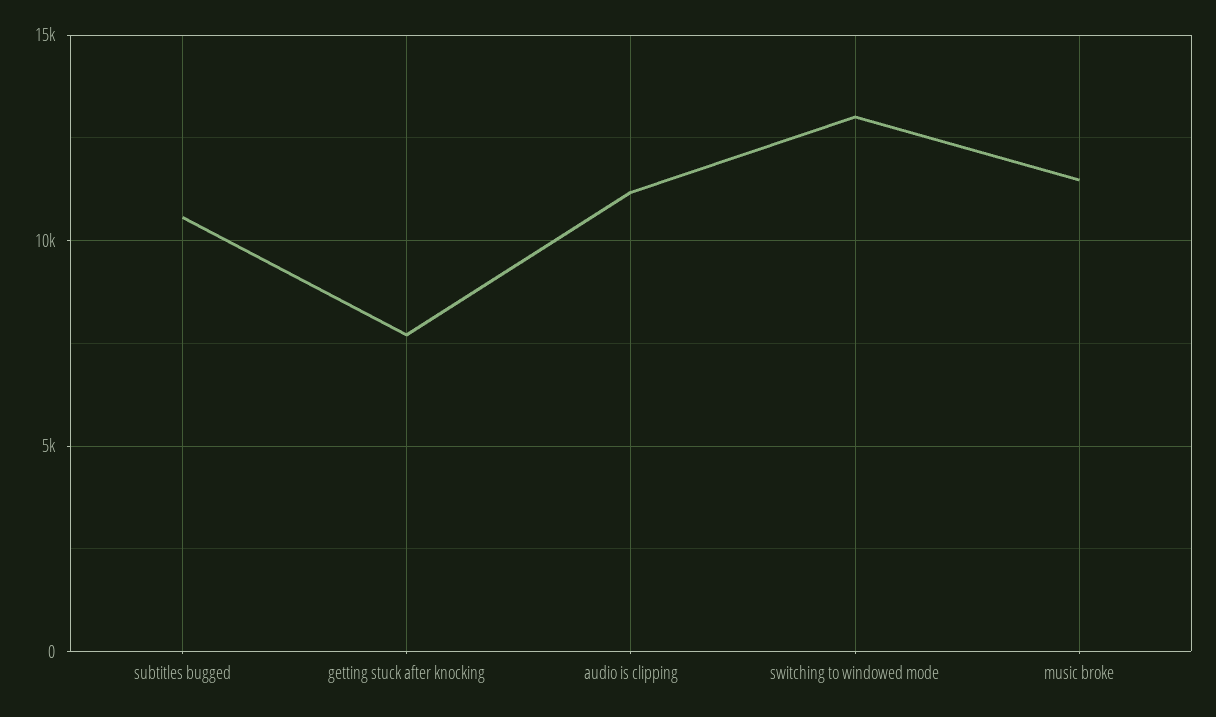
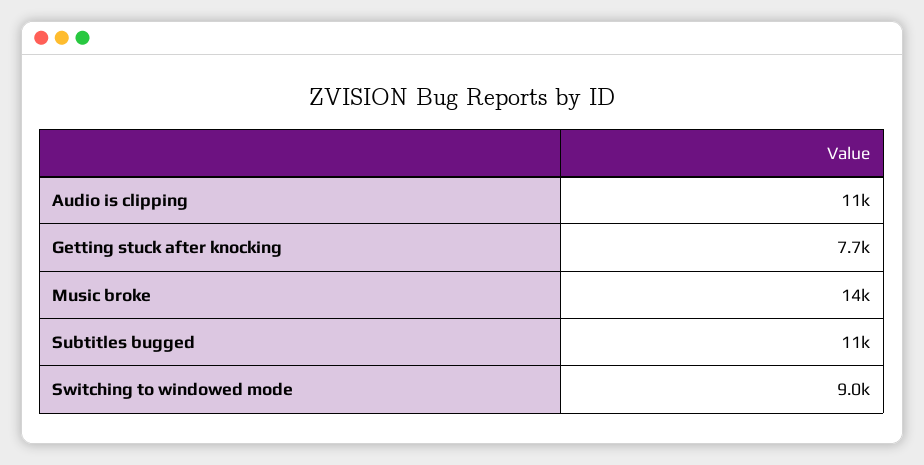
switching to windowed mode: 13000 -> 9000
music broke: 11500 -> 14000

